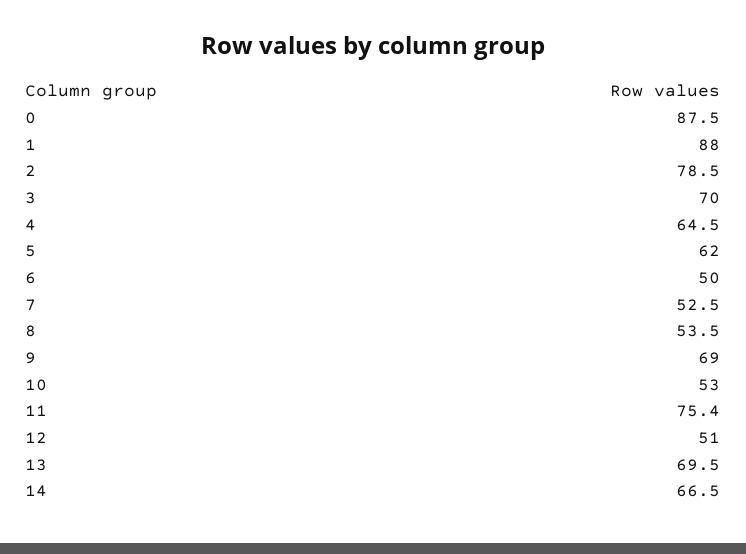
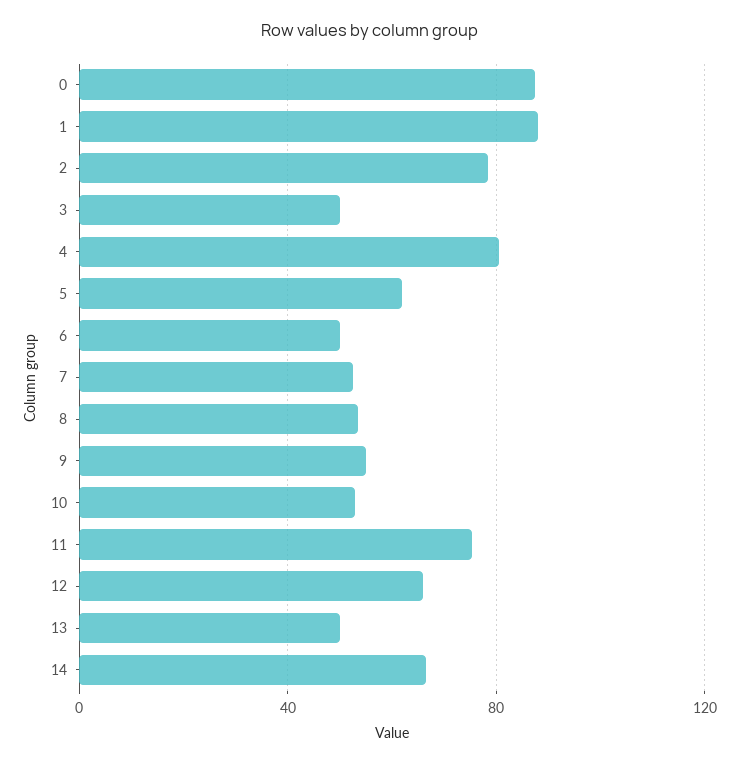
3: 70 -> 50
4: 64.5 -> 80
9: 69 -> 55
12: 51 -> 65
13: 69.5 -> 50

